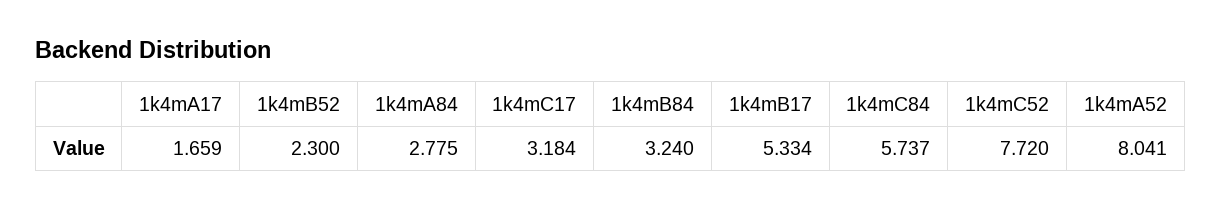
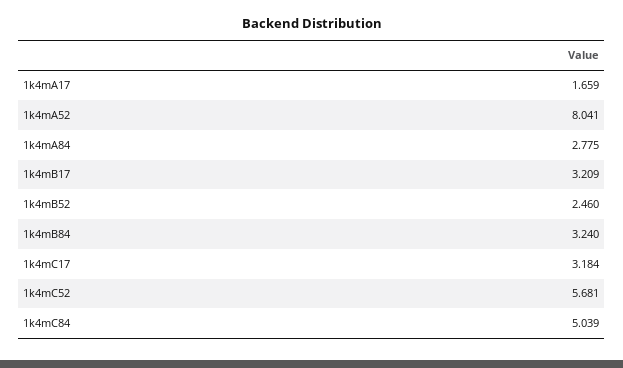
1k4mB52: 2.3 -> 2.46
1k4mB17: 5.334 -> 3.209
1k4mC84: 5.737 -> 5.039
1k4mC52: 7.72 -> 5.681

